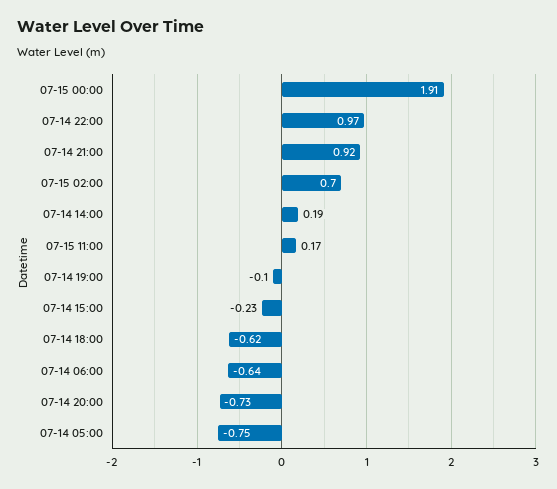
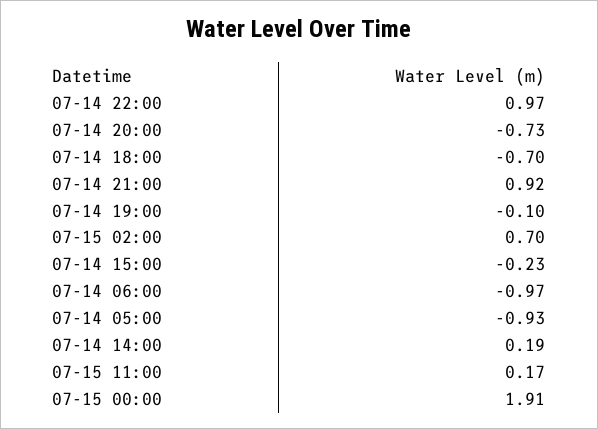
07-14 18:00: -0.62 -> -0.7
07-14 06:00: -0.64 -> -0.97
07-14 05:00: -0.75 -> -0.93

